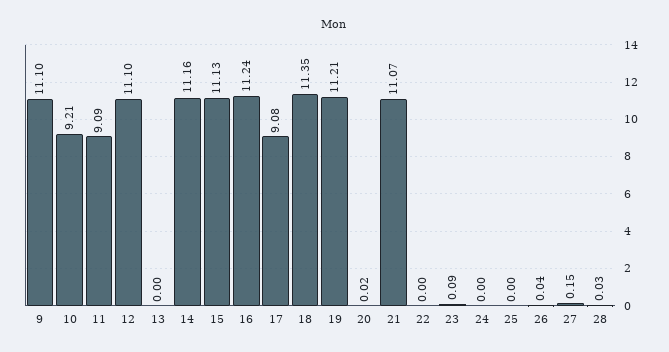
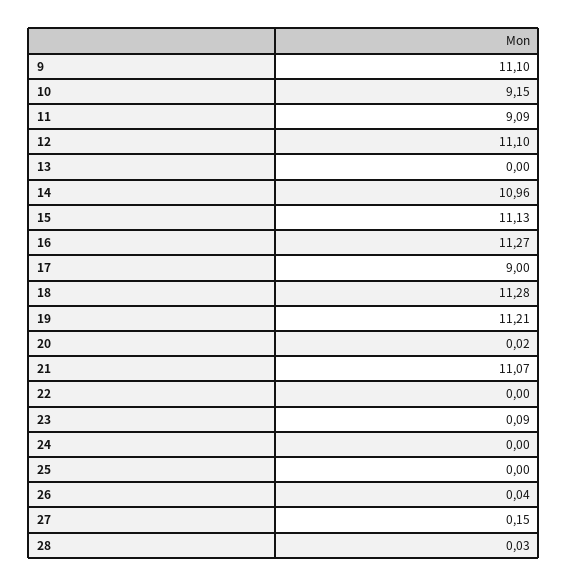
10: 9.21 -> 9.15
14: 11.16 -> 10.96
16: 11.24 -> 11.27
17: 9.08 -> 9
18: 11.35 -> 11.28

